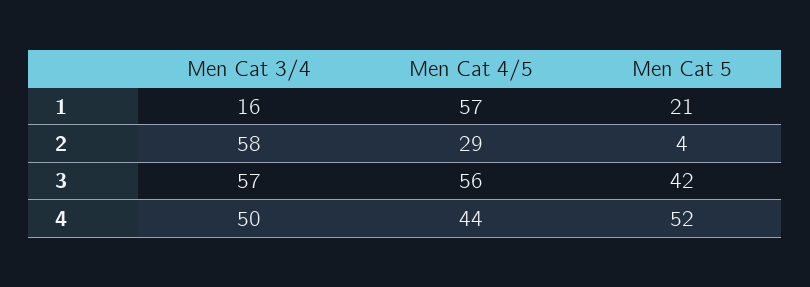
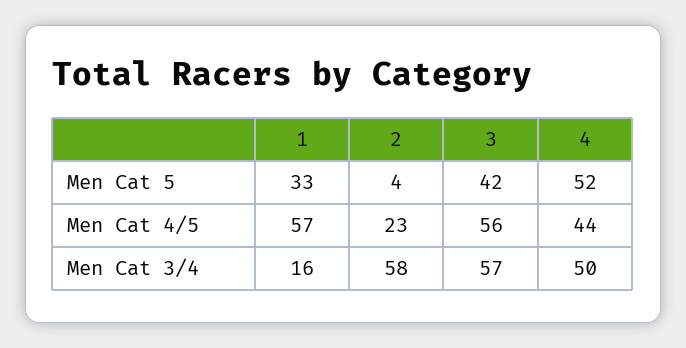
Men Cat 5, 1: 21 -> 33
Men Cat 4/5, 2: 29 -> 23

